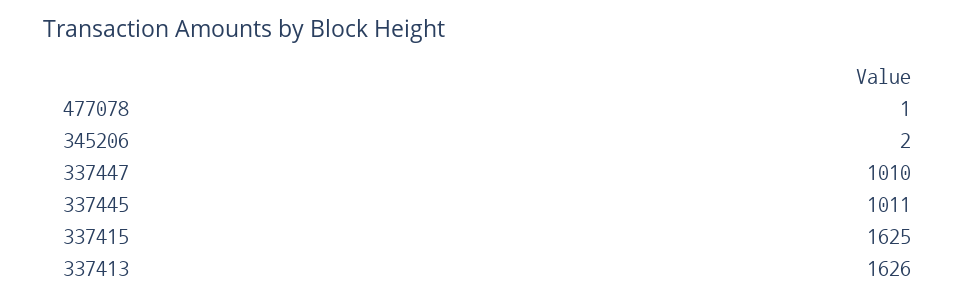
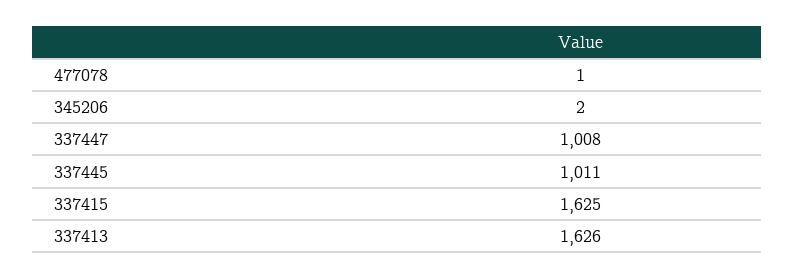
337447: 1010 -> 1008

